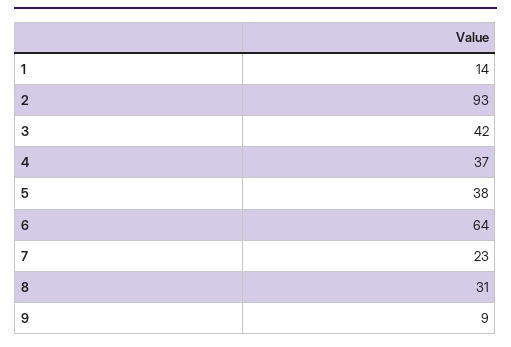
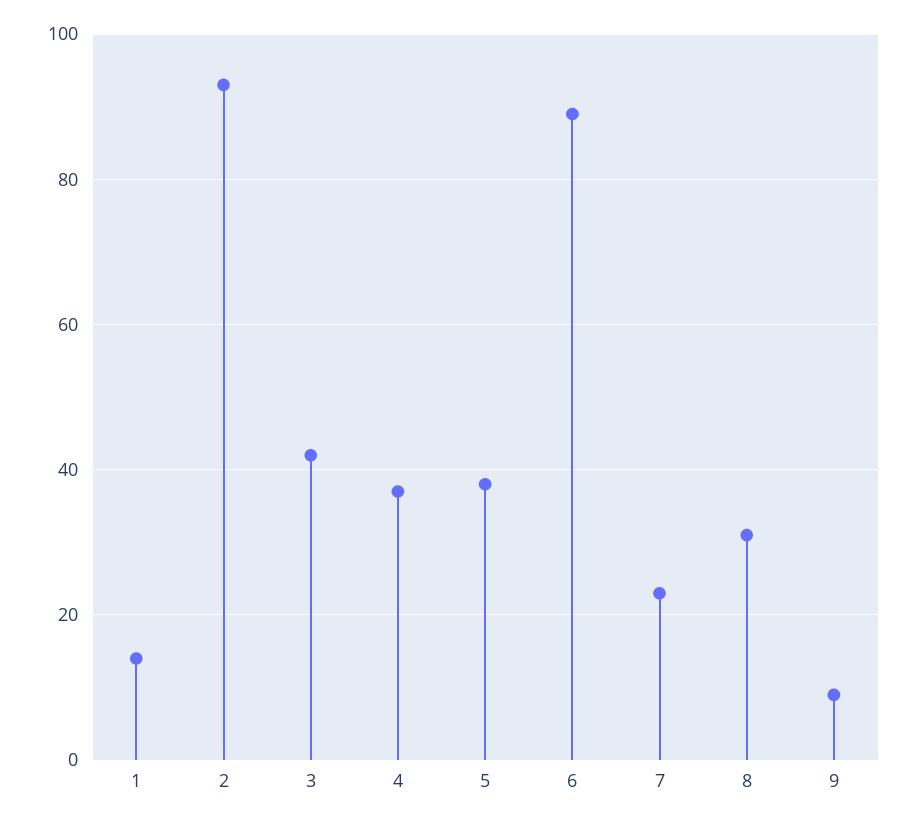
6: 64 -> 90

